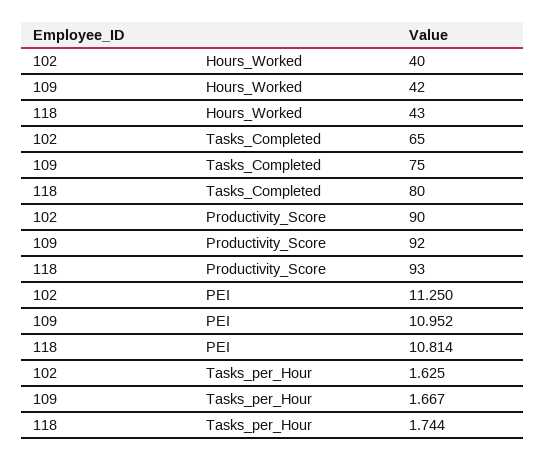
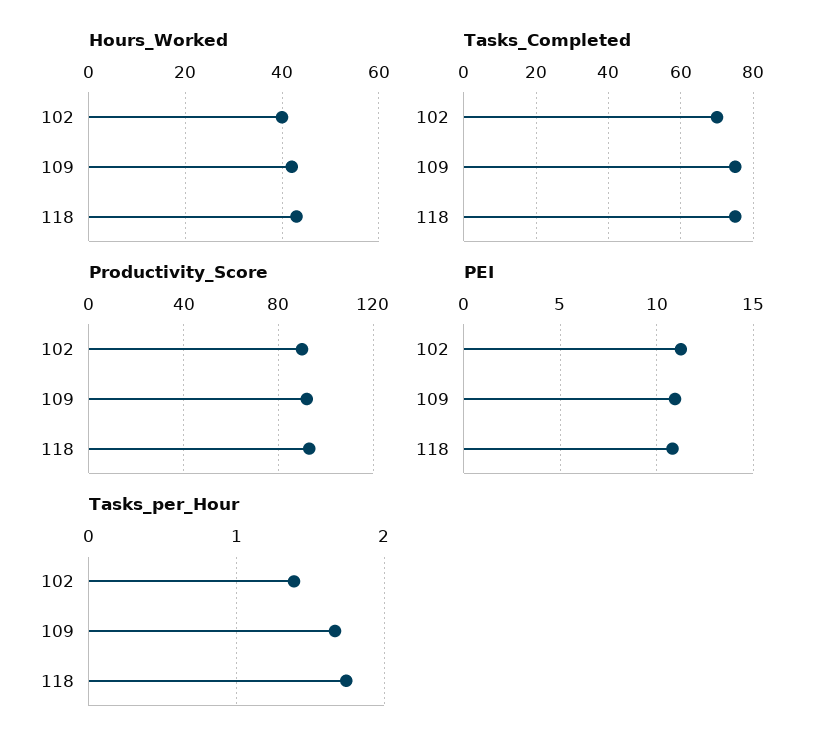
Tasks_Completed, 102: 65 -> 70
Tasks_Completed, 118: 80 -> 75
Tasks_per_Hour, 102: 1.625 -> 1.4

